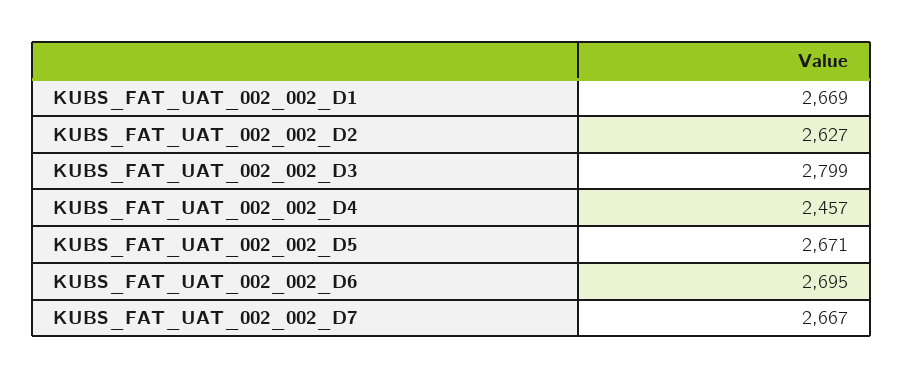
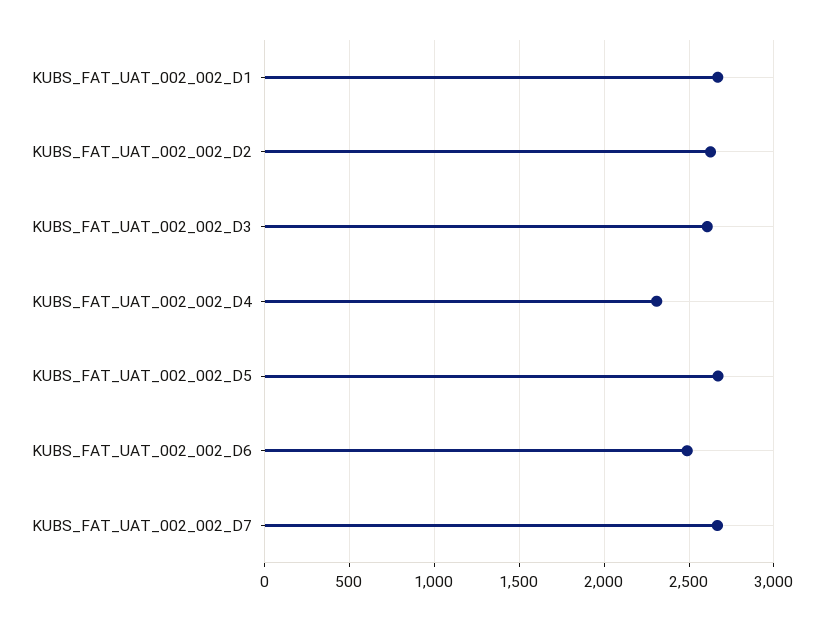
KUBS_FAT_UAT_002_002_D3: 2799 -> 2600
KUBS_FAT_UAT_002_002_D4: 2457 -> 2300
KUBS_FAT_UAT_002_002_D6: 2695 -> 2500

